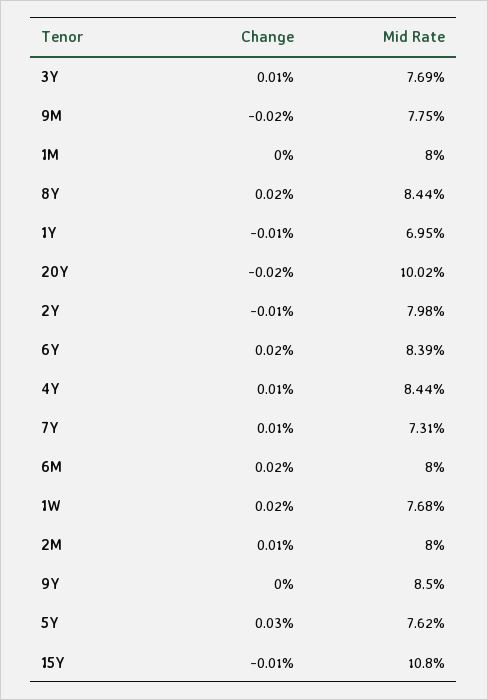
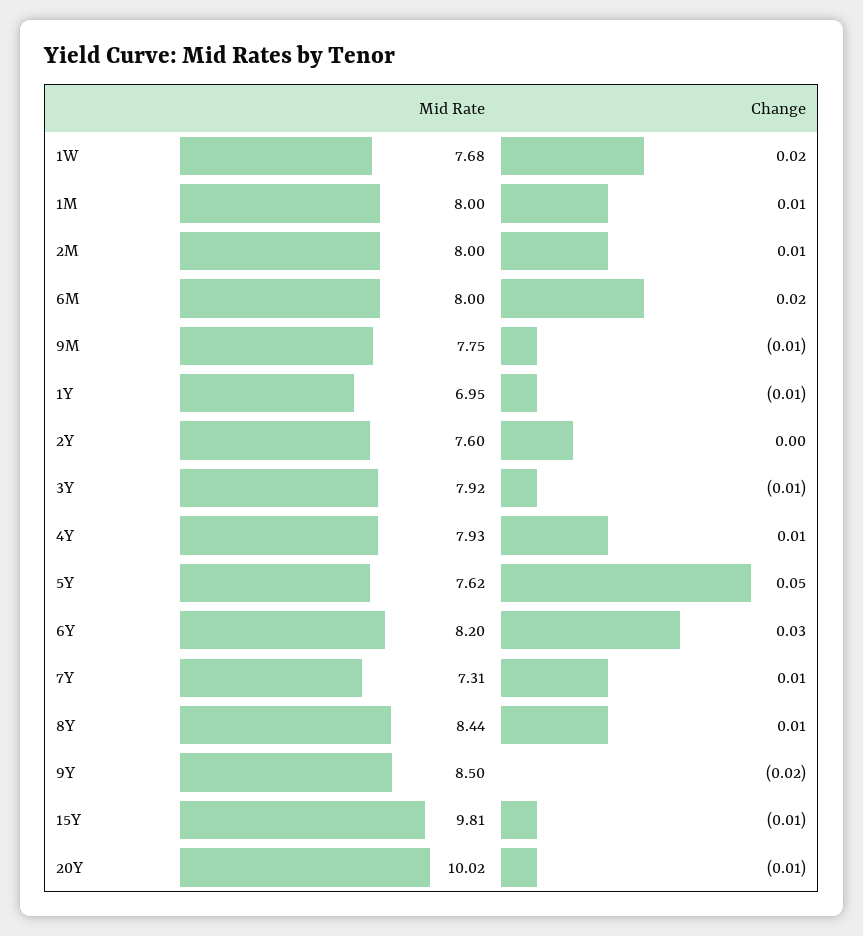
Change, 3Y: 0.01 -> -0.01
Mid Rate, 3Y: 7.69 -> 7.92
Change, 9M: -0.02 -> -0.01
Change, 1M: 0 -> 0.01
Change, 8Y: 0.02 -> 0.01
Change, 20Y: -0.02 -> -0.01
Change, 2Y: -0.01 -> 0
Mid Rate, 2Y: 7.98 -> 7.6
Change, 6Y: 0.02 -> 0.03
Mid Rate, 6Y: 8.39 -> 8.2
Mid Rate, 4Y: 8.44 -> 7.93
Change, 9Y: 0 -> -0.02
Change, 5Y: 0.03 -> 0.05
Mid Rate, 15Y: 10.8 -> 9.81

